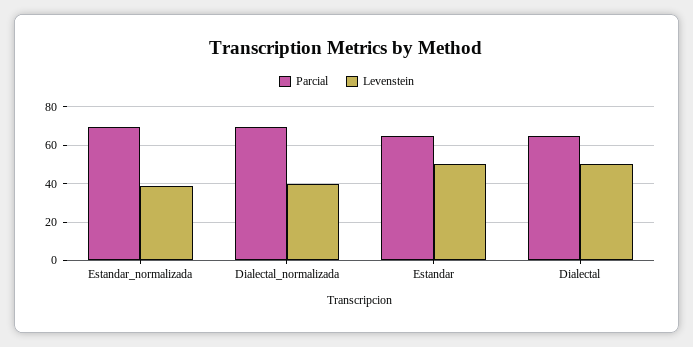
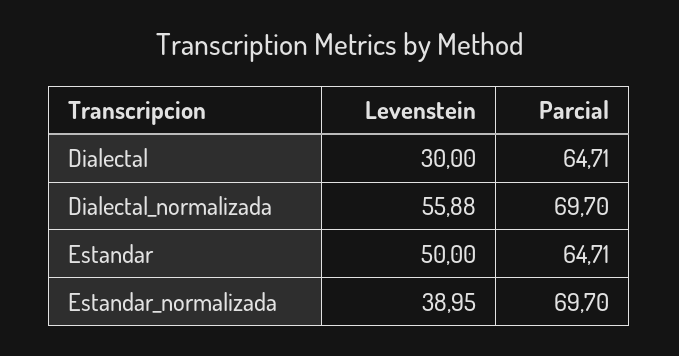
Levenstein, Dialectal_normalizada: 40 -> 55.88
Levenstein, Dialectal: 50 -> 30

